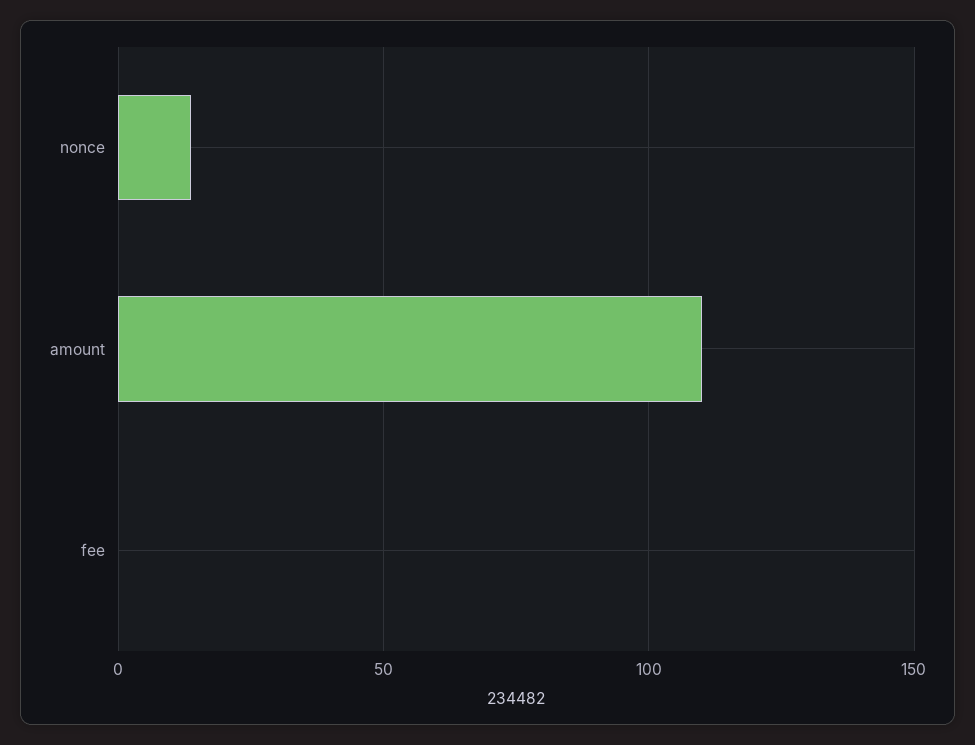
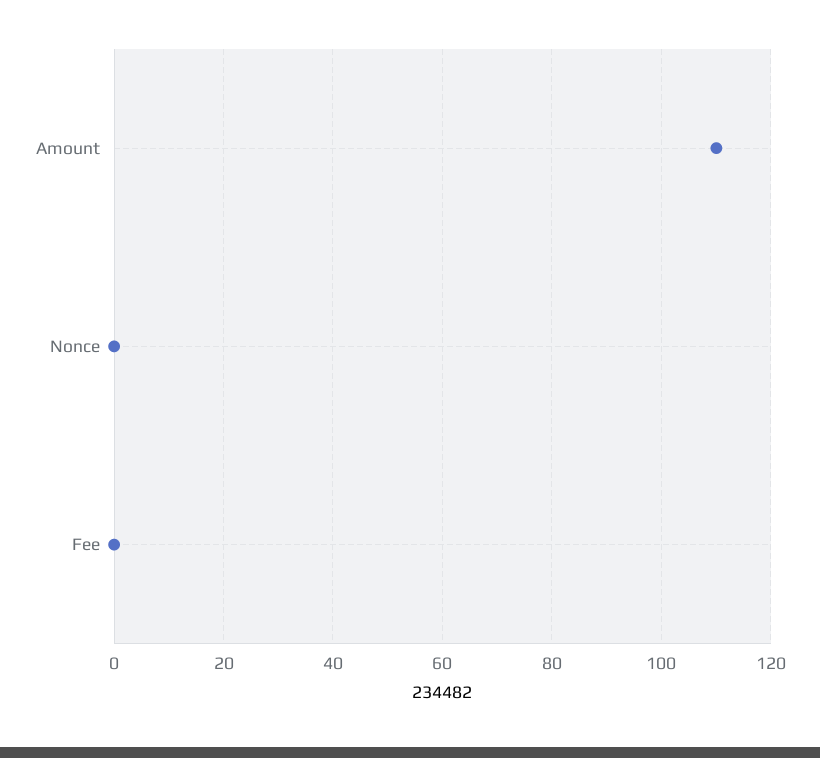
nonce: 15 -> 0

